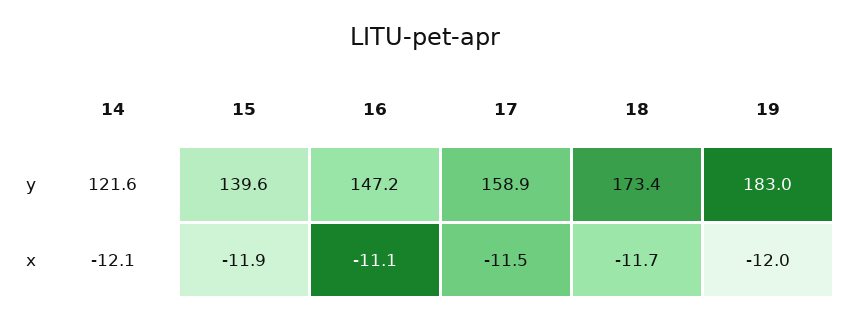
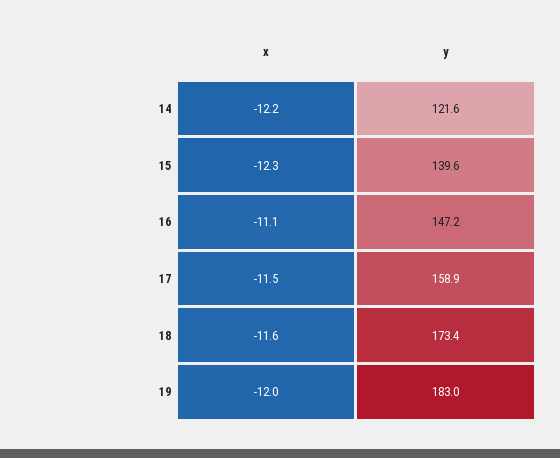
14, x: -12.1 -> -12.2
15, x: -11.9 -> -12.3
18, x: -11.7 -> -11.6

